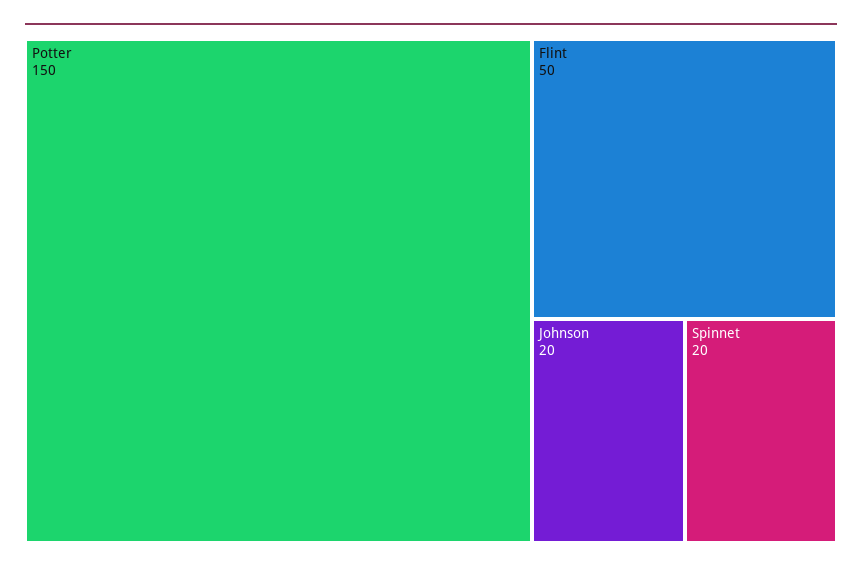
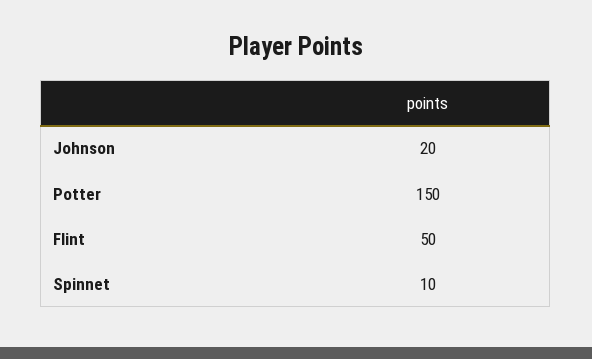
Spinnet: 20 -> 10

